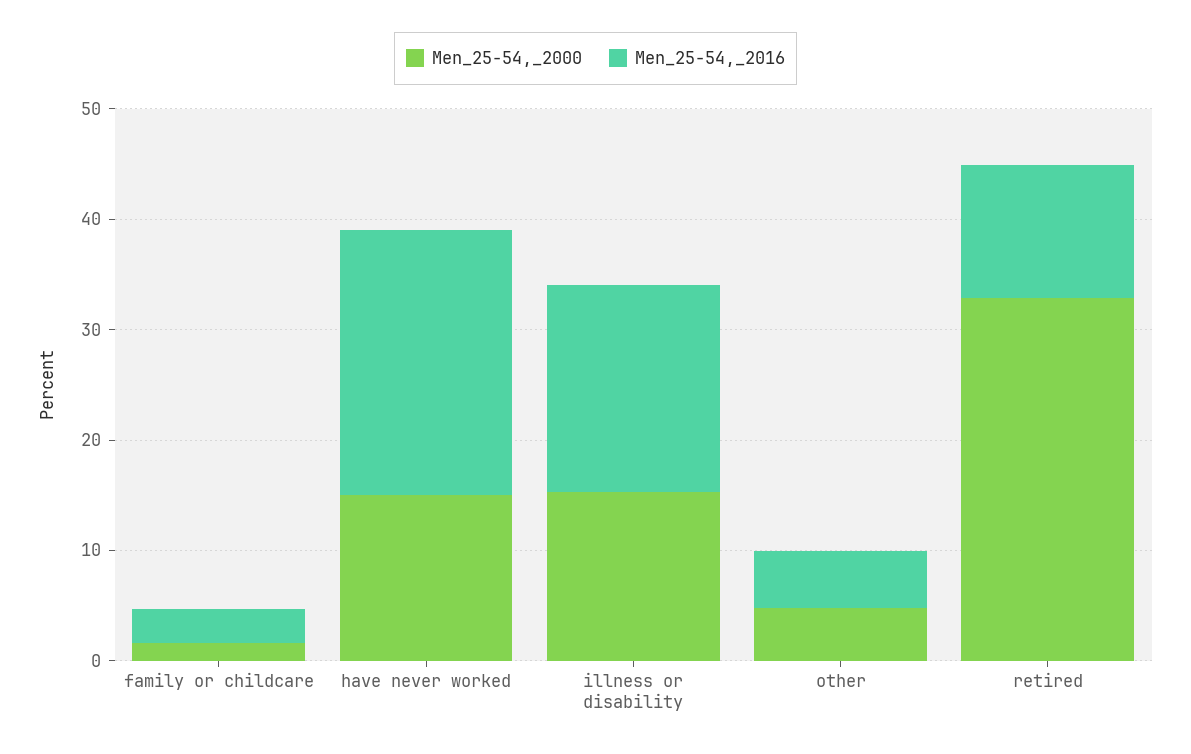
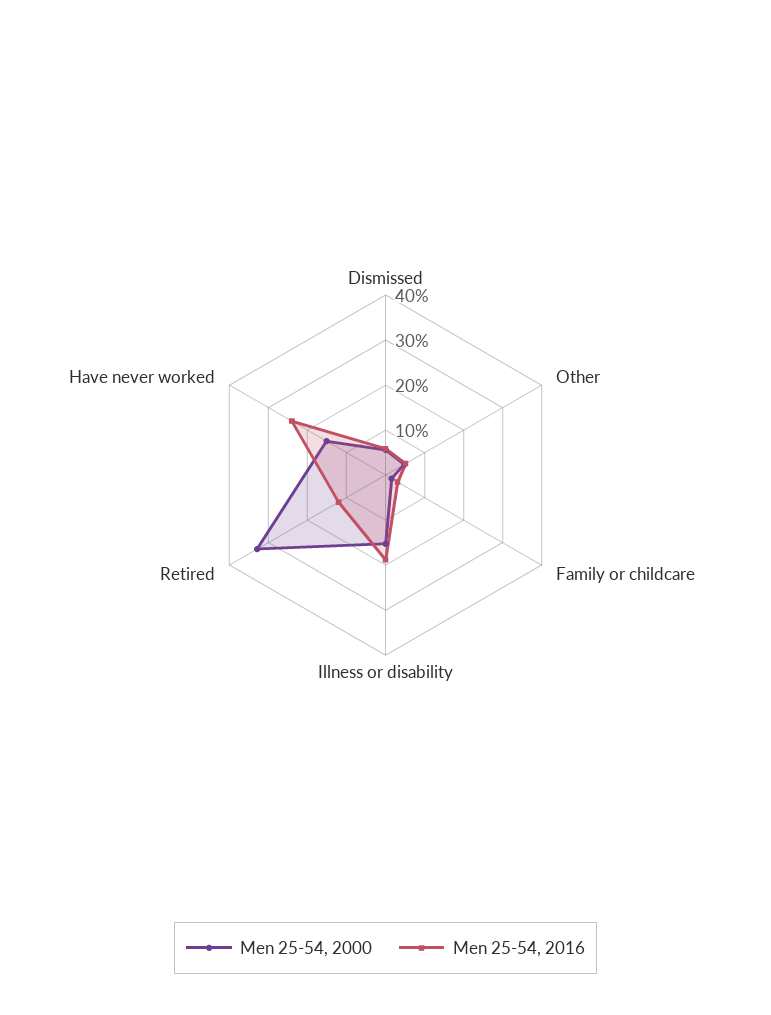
Men_25-54,_2000, Dismissed: none -> 6
Men_25-54,_2016, Dismissed: none -> 6

